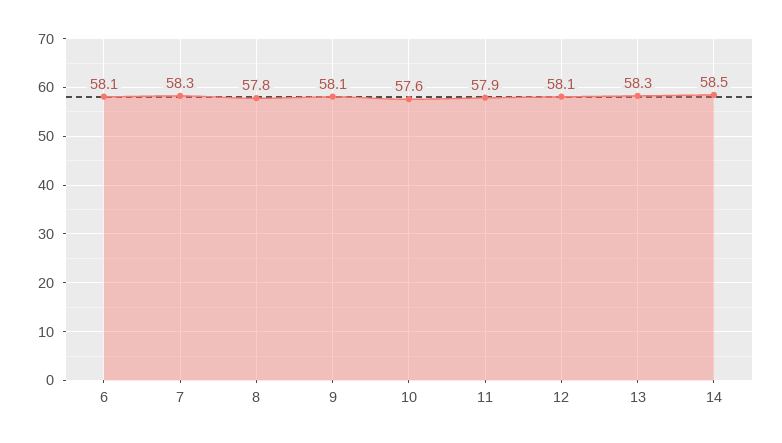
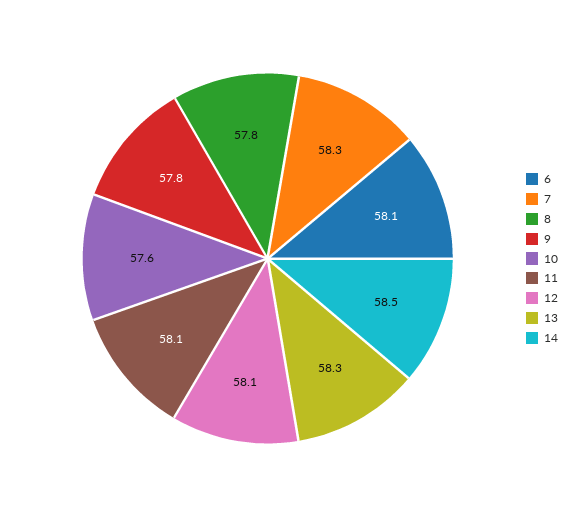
9: 58.1 -> 57.8
11: 57.9 -> 58.1

